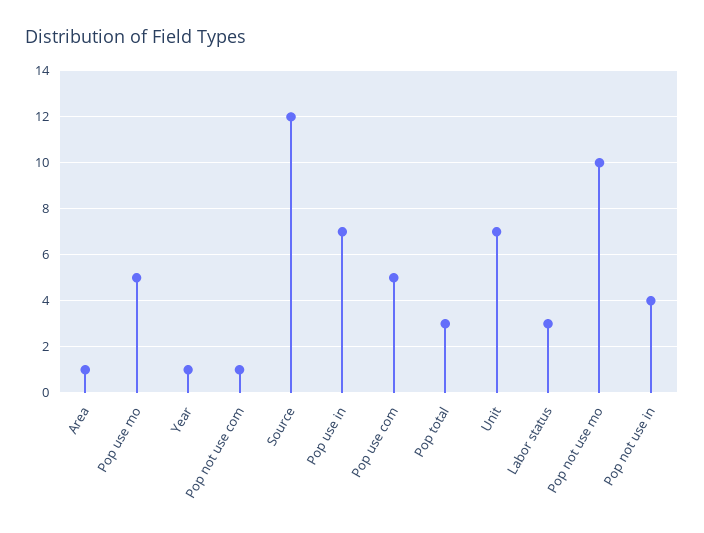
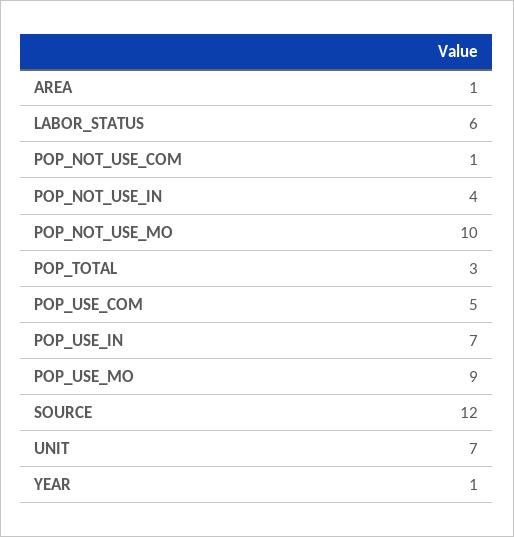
Pop use mo: 5 -> 9
Labor status: 3 -> 6

